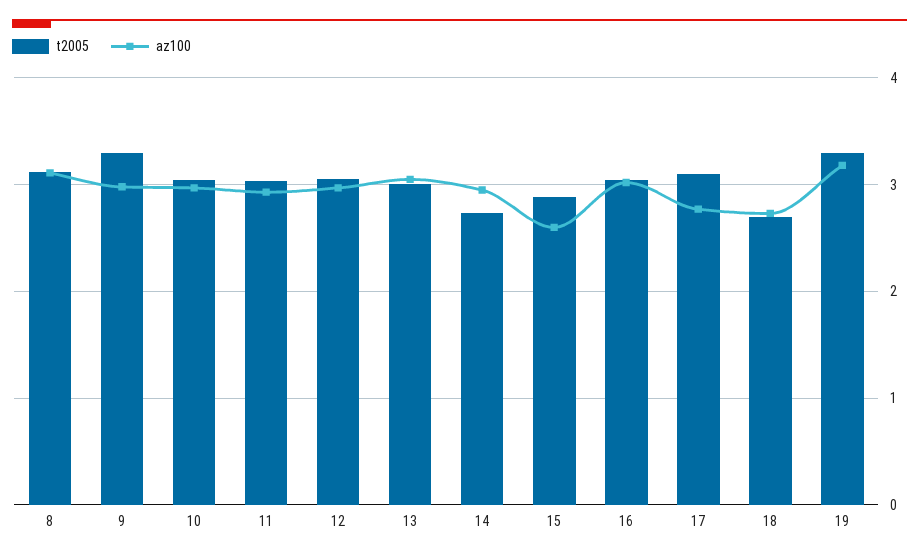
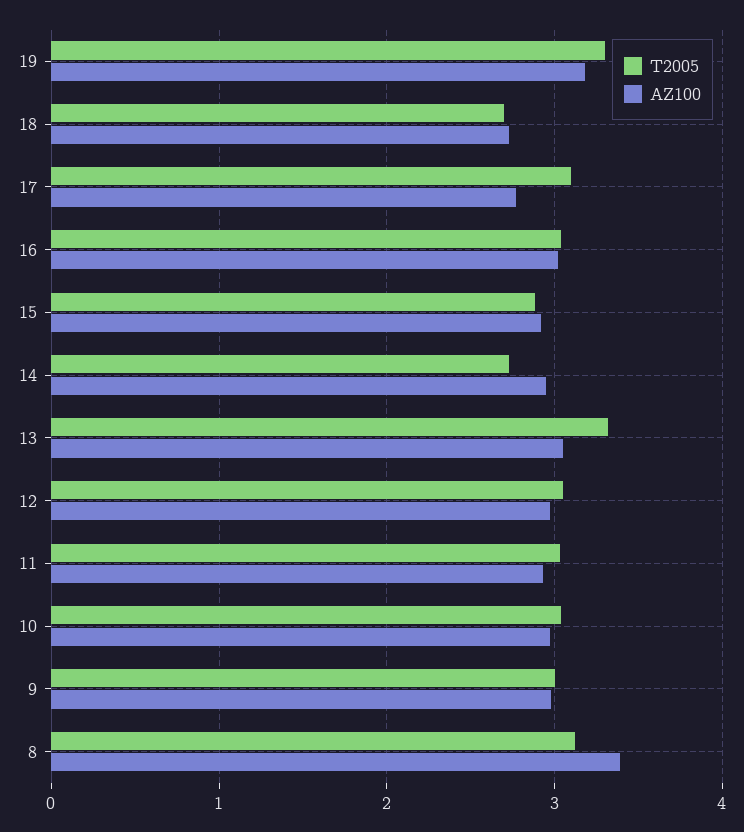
az100, 8: 3.1 -> 3.4
t2005, 9: 3.3 -> 3
t2005, 13: 3 -> 3.3
az100, 15: 2.6 -> 2.9

